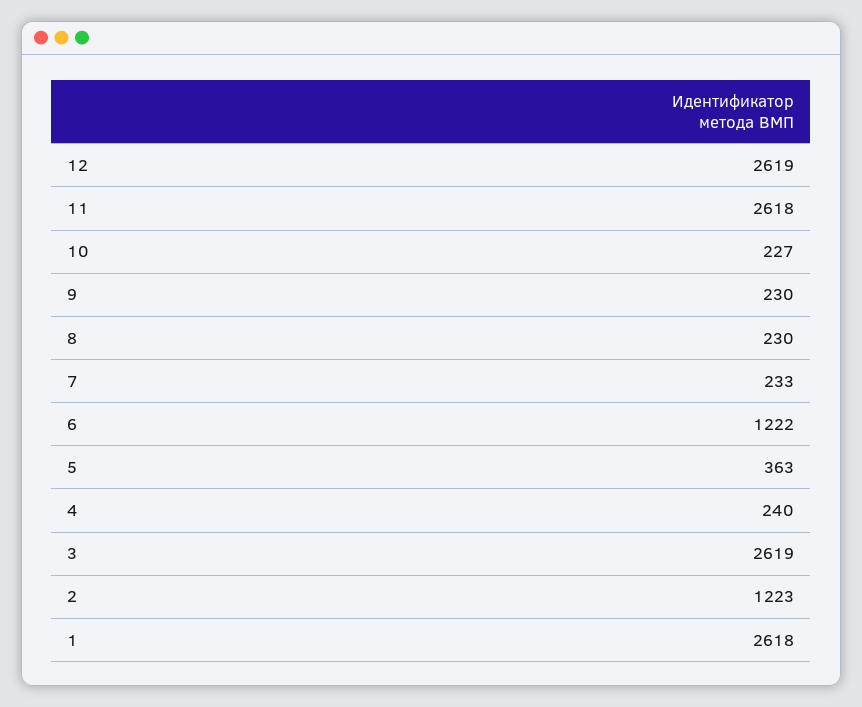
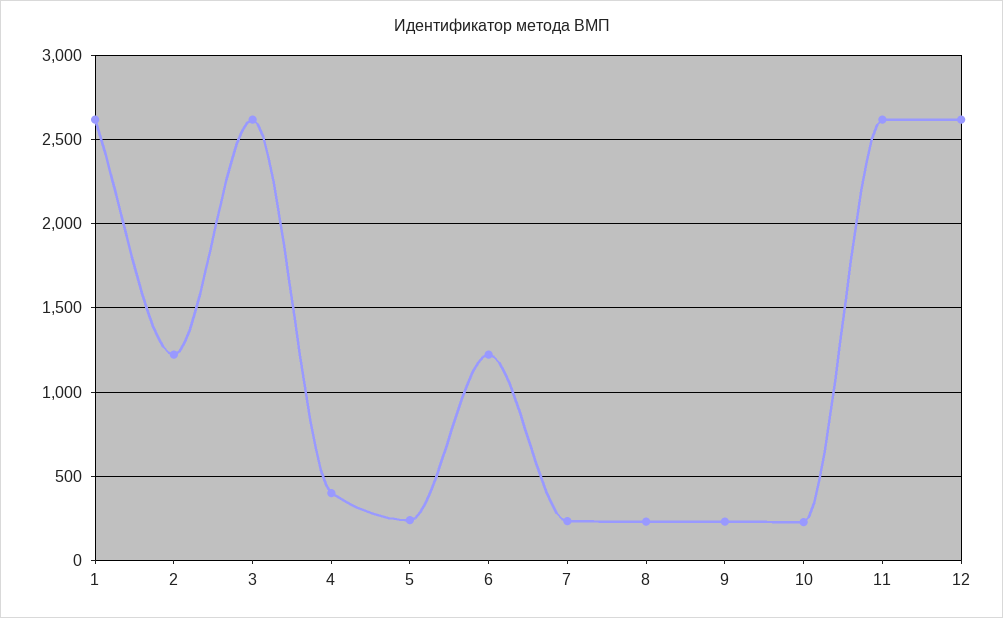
5: 363 -> 250
4: 240 -> 400

